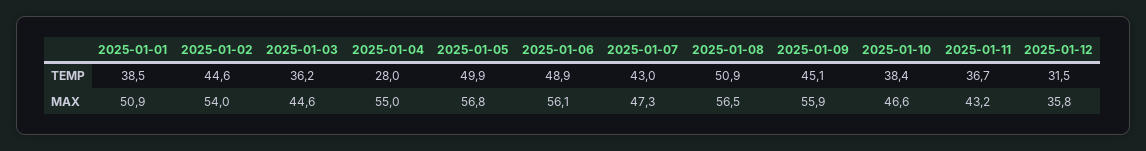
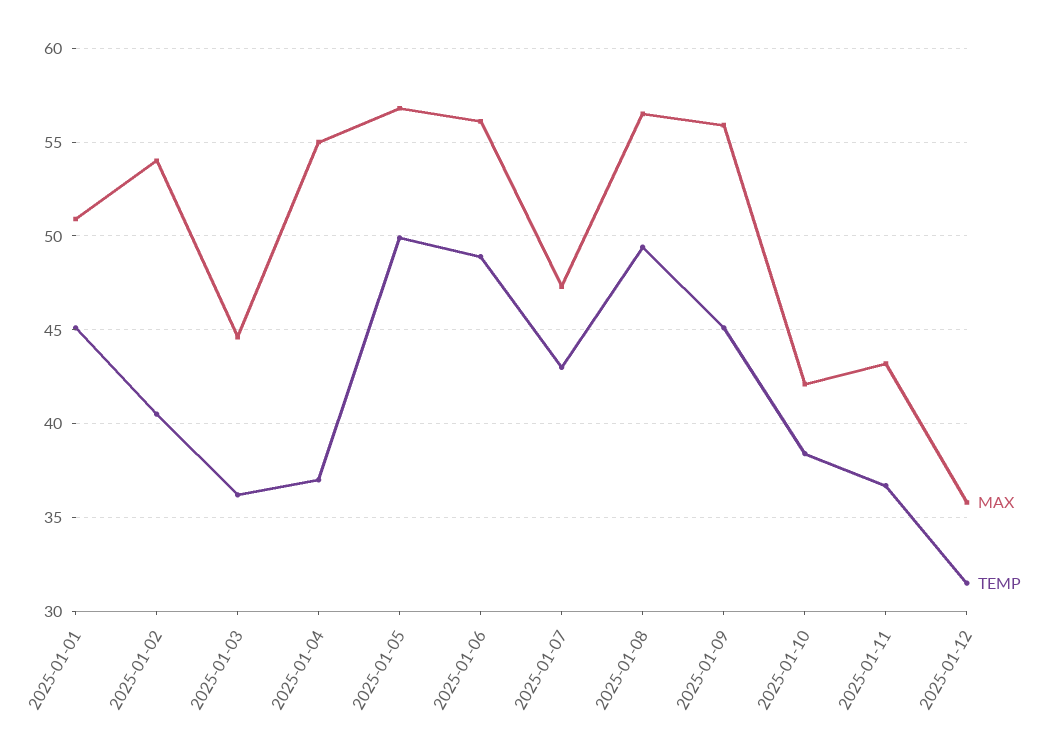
TEMP, 2025-01-01: 38.5 -> 45
TEMP, 2025-01-02: 44.6 -> 40.5
TEMP, 2025-01-04: 28 -> 37
TEMP, 2025-01-08: 50.9 -> 49.5
MAX, 2025-01-10: 46.6 -> 42

